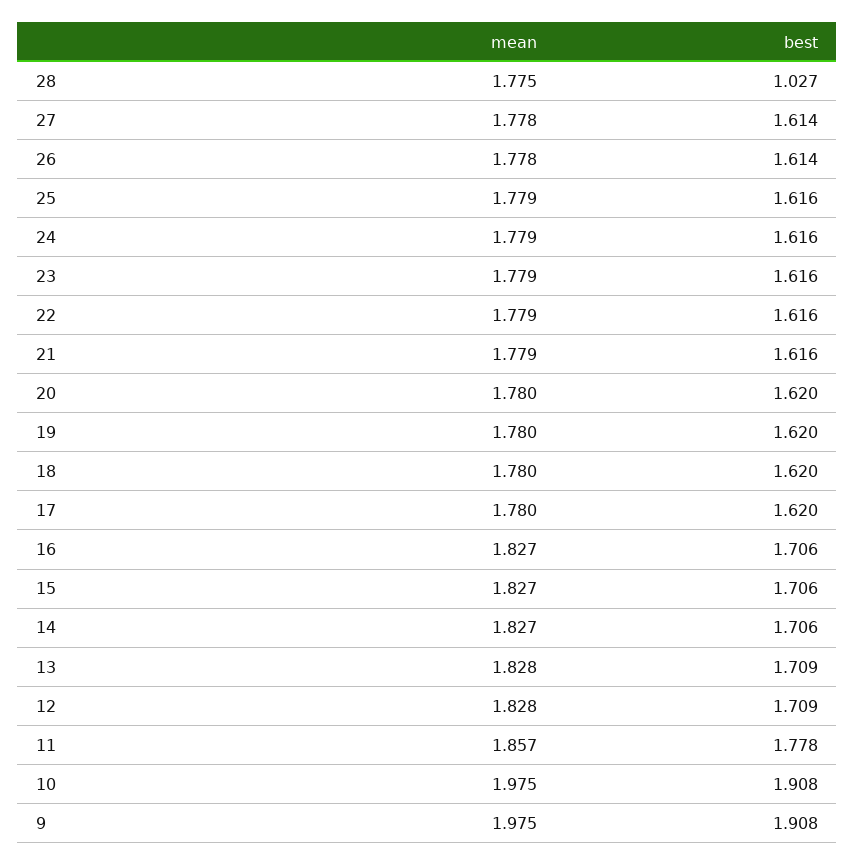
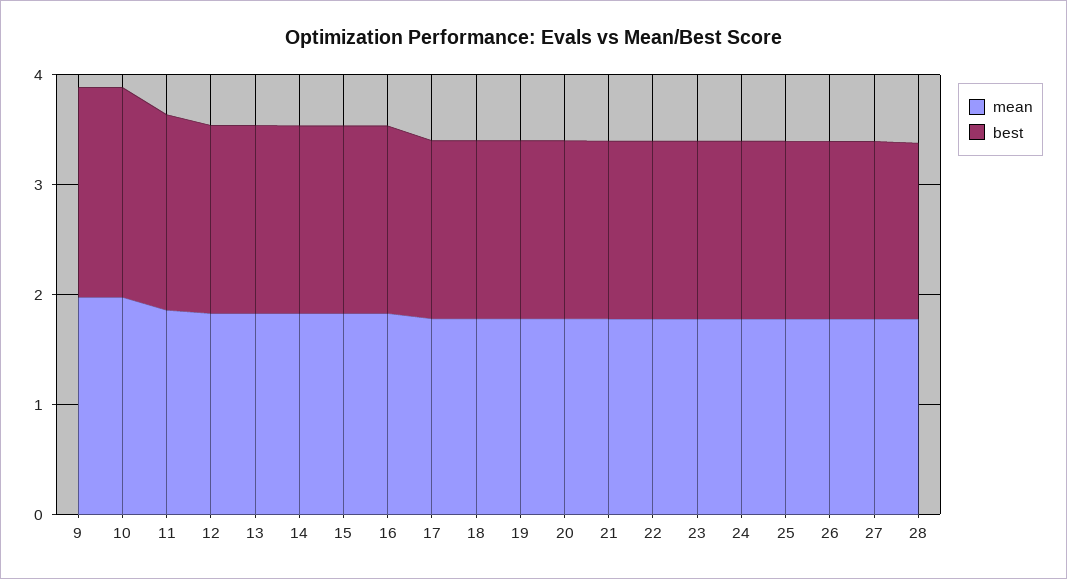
best, 28: 1.027 -> 1.6

